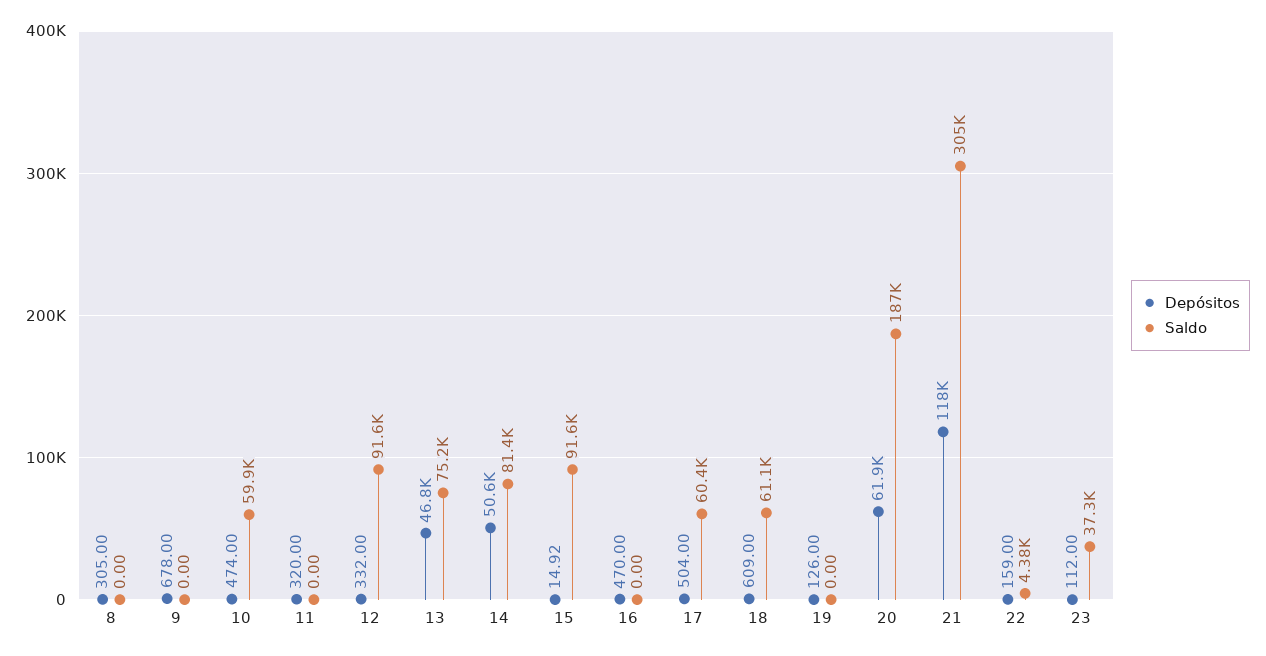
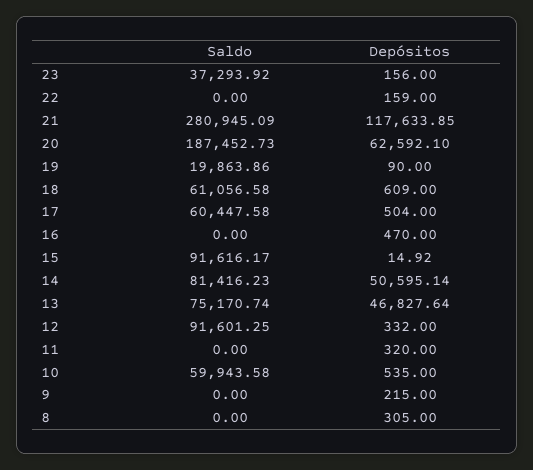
Depósitos, 9: 678 -> 215
Depósitos, 10: 474 -> 535
Depósitos, 19: 126 -> 90
Saldo, 19: 0 -> 19863.86
Depósitos, 20: 61900 -> 62592.1
Saldo, 21: 305000 -> 280945.09
Saldo, 22: 4380 -> 0
Depósitos, 23: 112 -> 156

